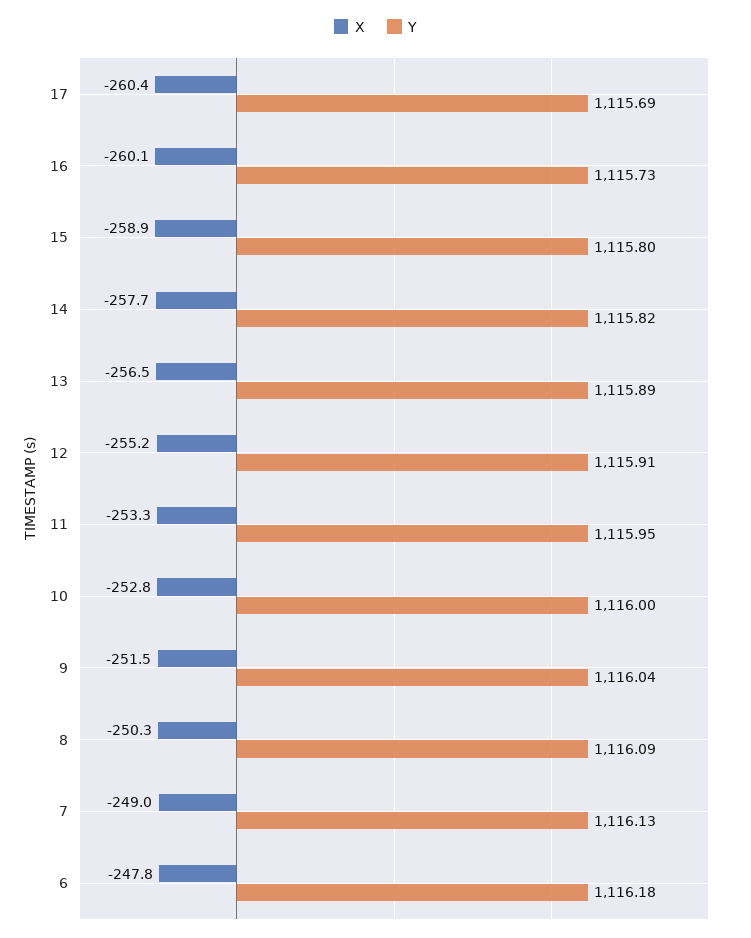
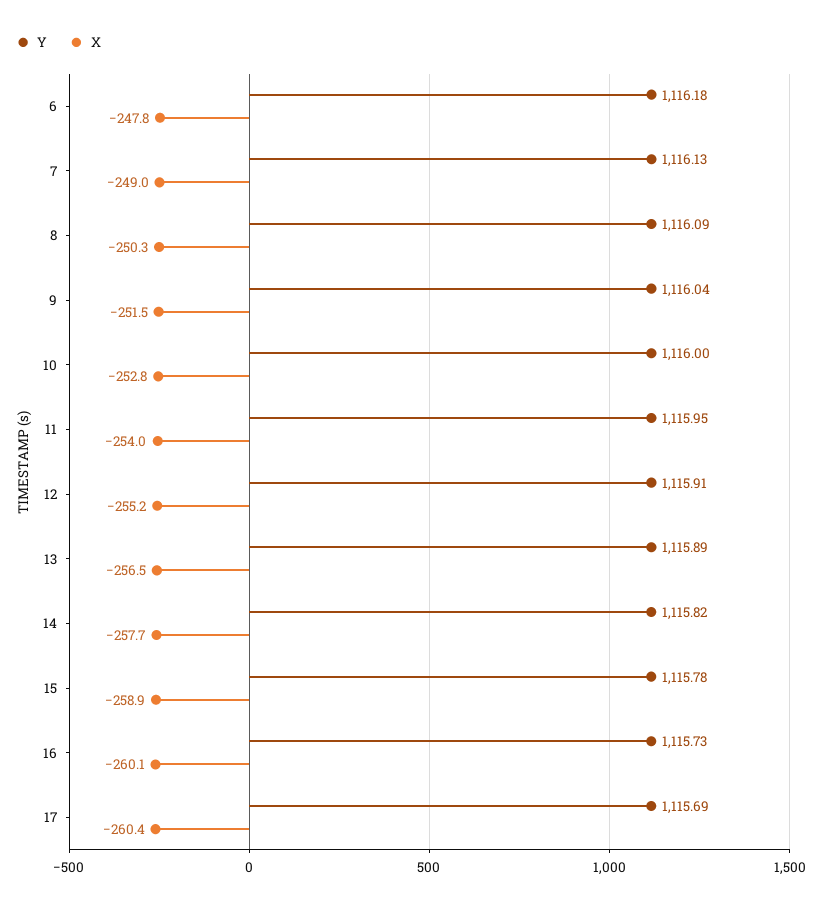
Y, 15: 1115.8 -> 1115.78
X, 11: -253.3 -> -254

